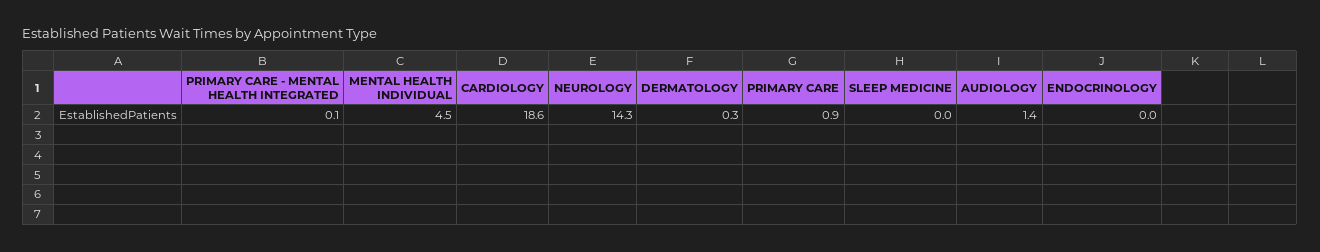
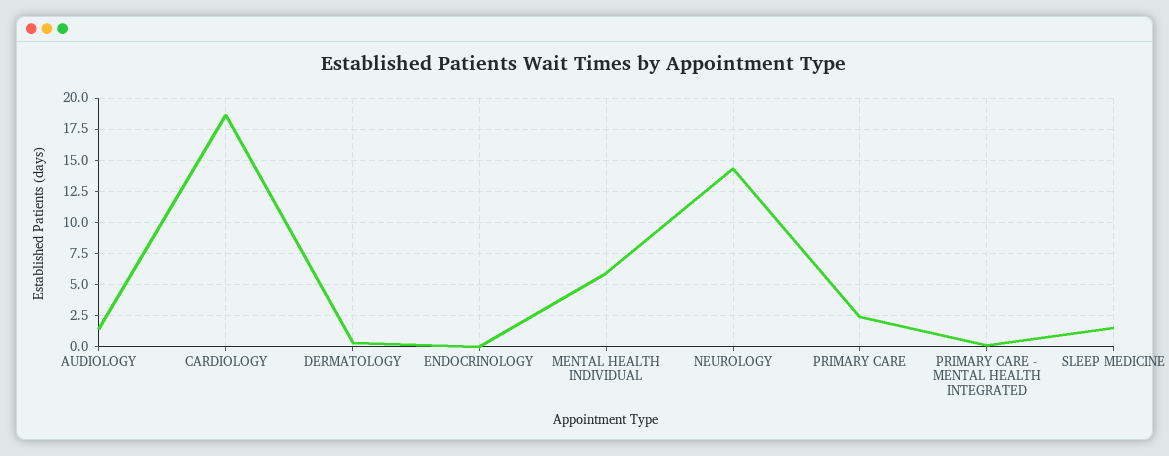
MENTAL HEALTH INDIVIDUAL: 4.5 -> 6
PRIMARY CARE: 0.9 -> 2.5
SLEEP MEDICINE: 0 -> 1.5

